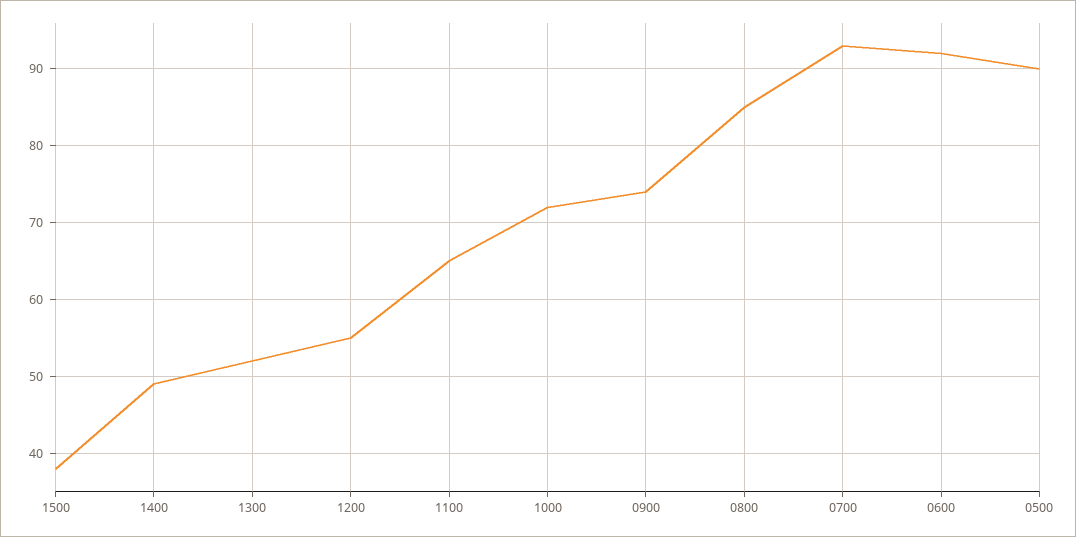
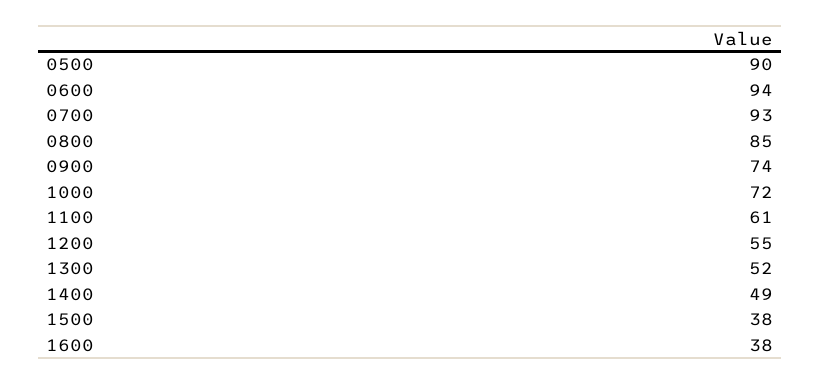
1100: 65 -> 61
0600: 92 -> 94
1600: none -> 38

